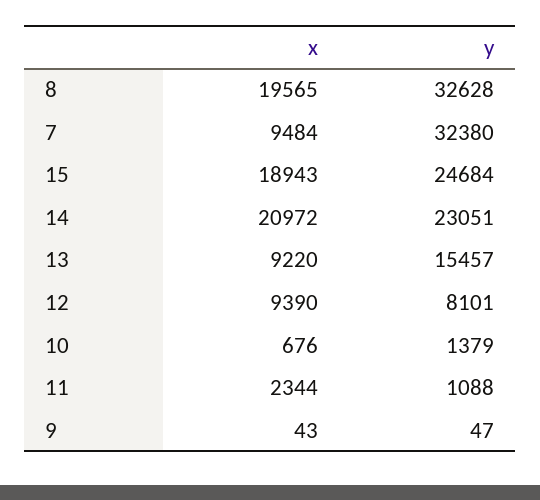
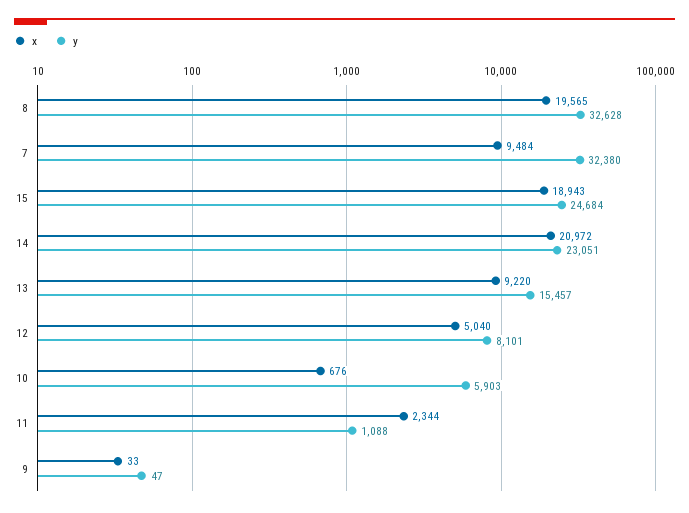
x, 12: 9390 -> 5040
y, 10: 1379 -> 5903
x, 9: 43 -> 33

